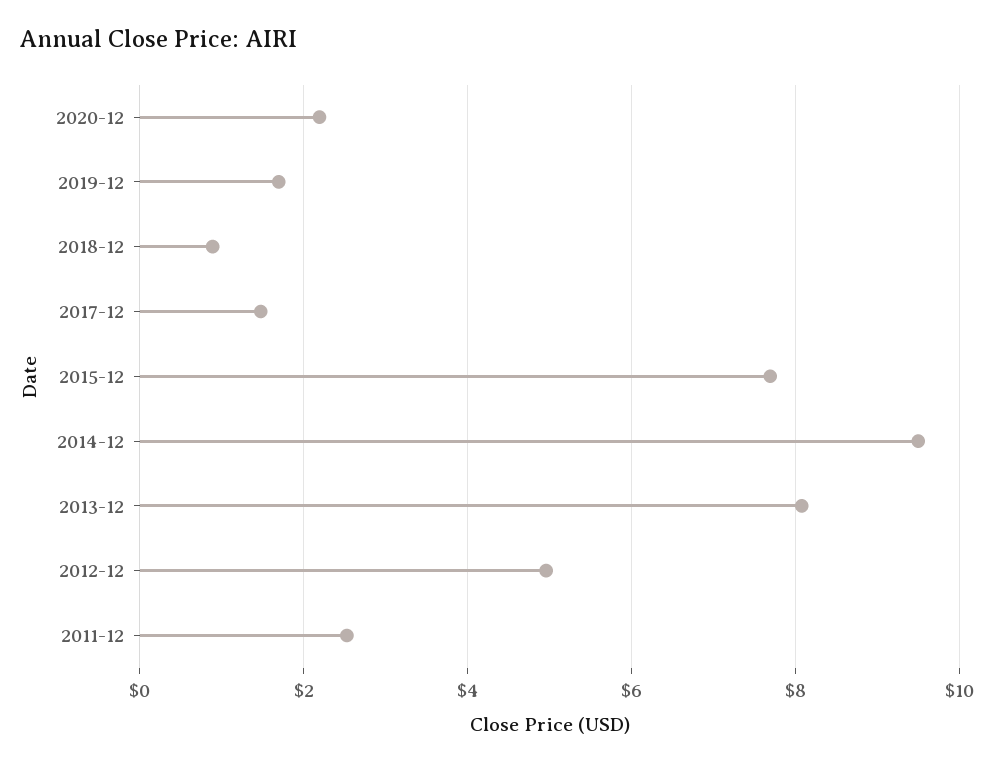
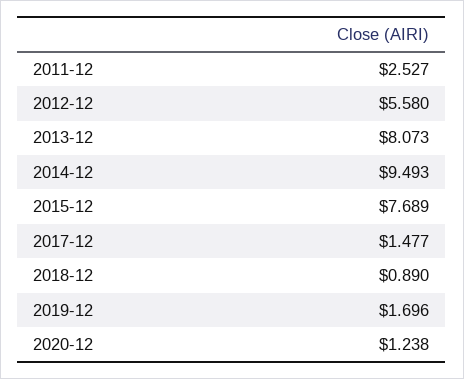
2020-12: 2.2 -> 1.238
2012-12: 5 -> 5.58

